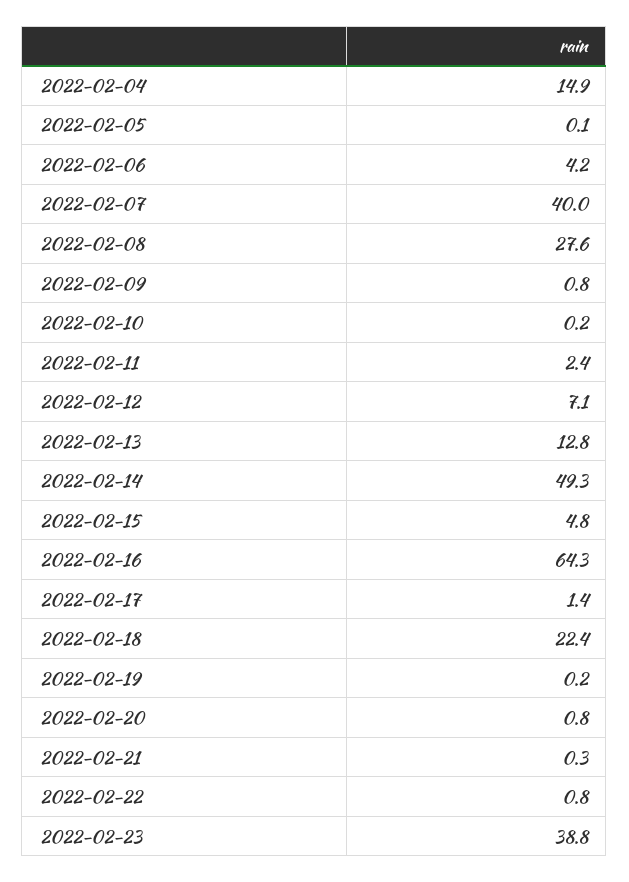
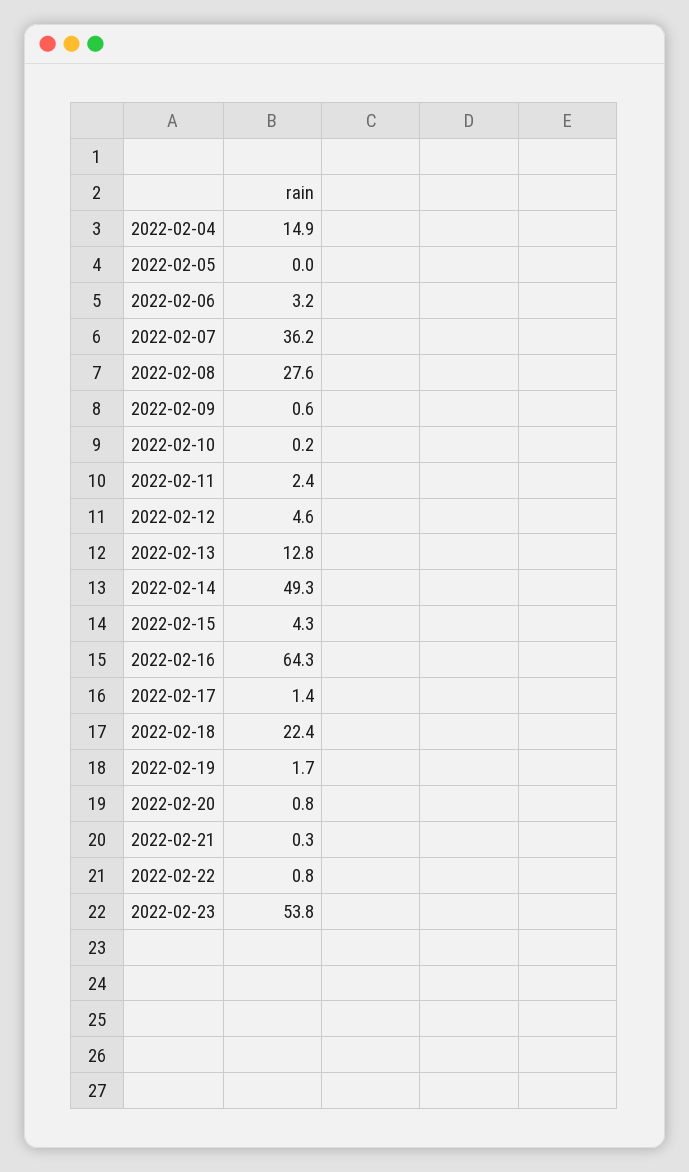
2022-02-05: 0.1 -> 0
2022-02-06: 4.2 -> 3.2
2022-02-07: 40 -> 36.2
2022-02-09: 0.8 -> 0.6
2022-02-12: 7.1 -> 4.6
2022-02-15: 4.8 -> 4.3
2022-02-19: 0.2 -> 1.7
2022-02-23: 38.8 -> 53.8

